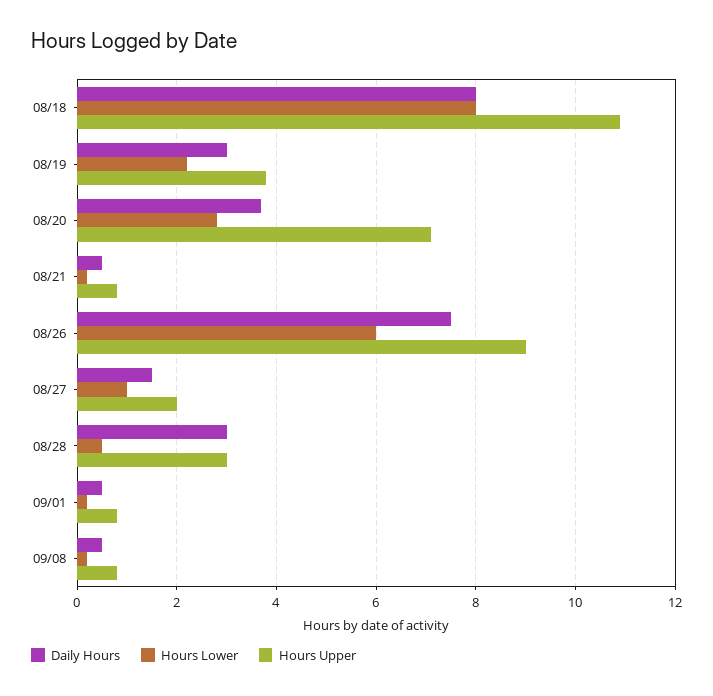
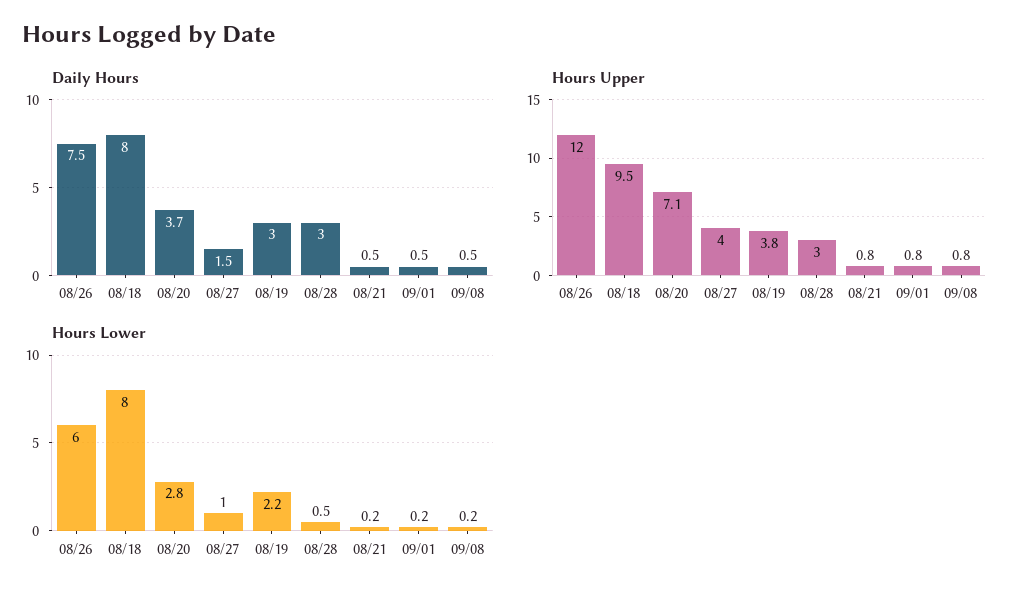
Hours Upper, 08/18: 11 -> 9.5
Hours Upper, 08/26: 9 -> 12
Hours Upper, 08/27: 2 -> 4

